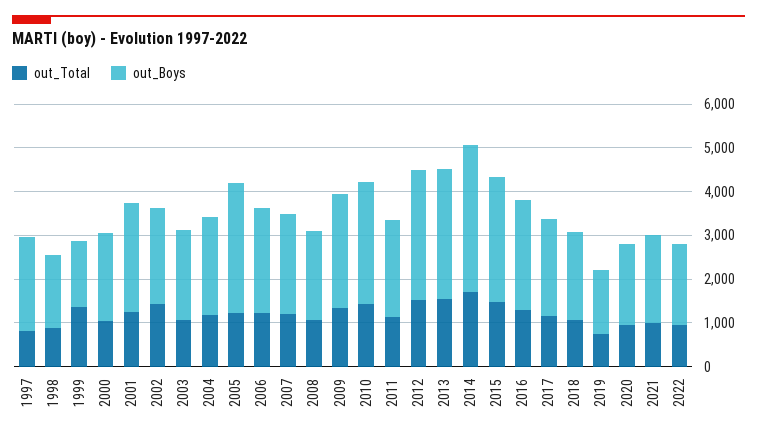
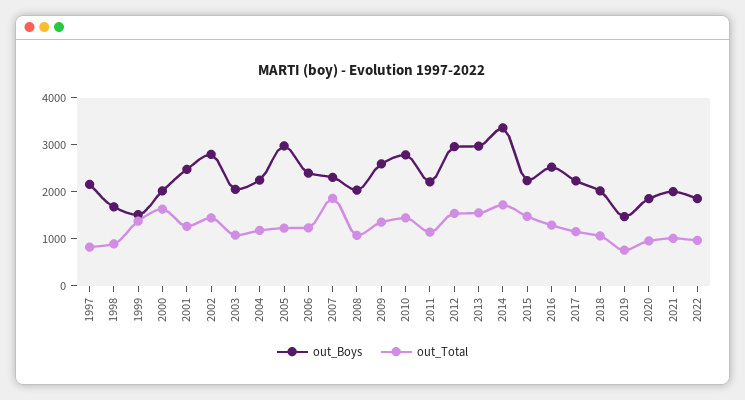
out_Total, 2000: 1000 -> 1600
out_Boys, 2002: 2200 -> 2800
out_Total, 2007: 1200 -> 1800
out_Boys, 2015: 2800 -> 2200

